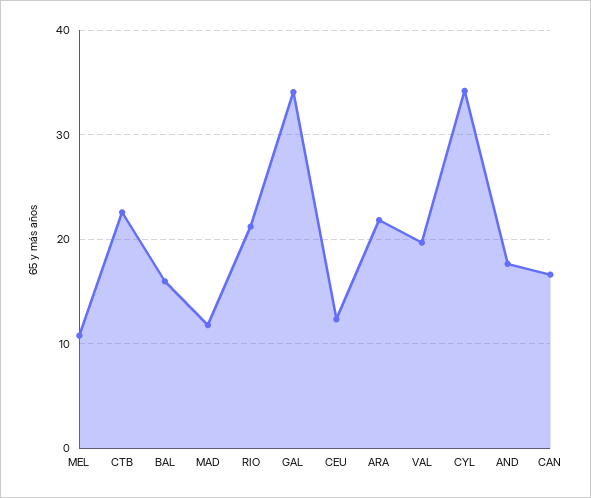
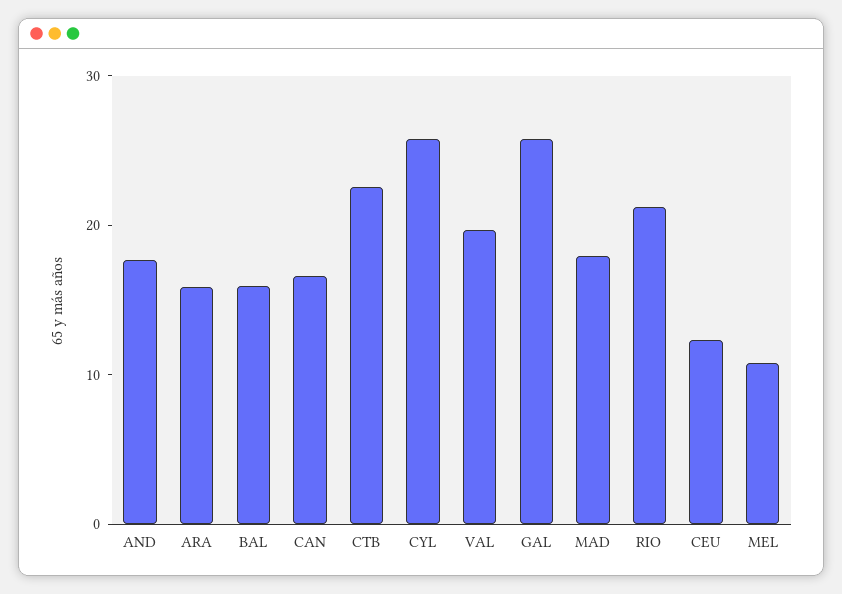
MAD: 12 -> 18
GAL: 34 -> 26
ARA: 22 -> 16
CYL: 34 -> 26

